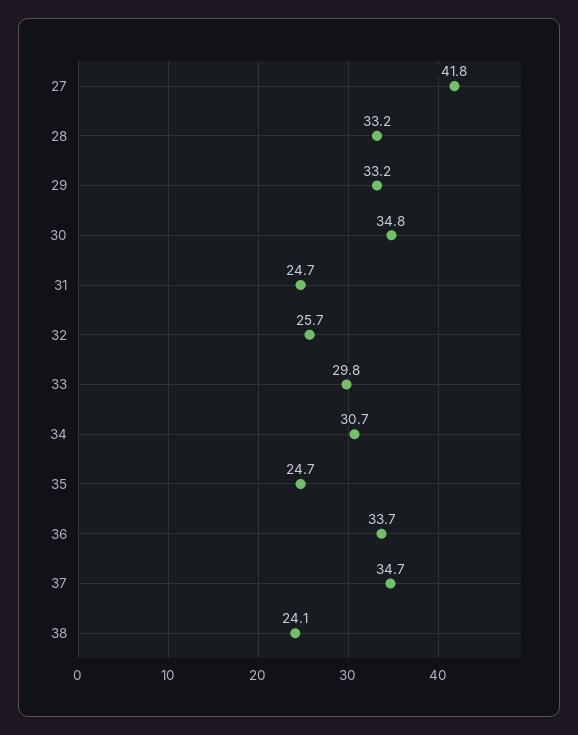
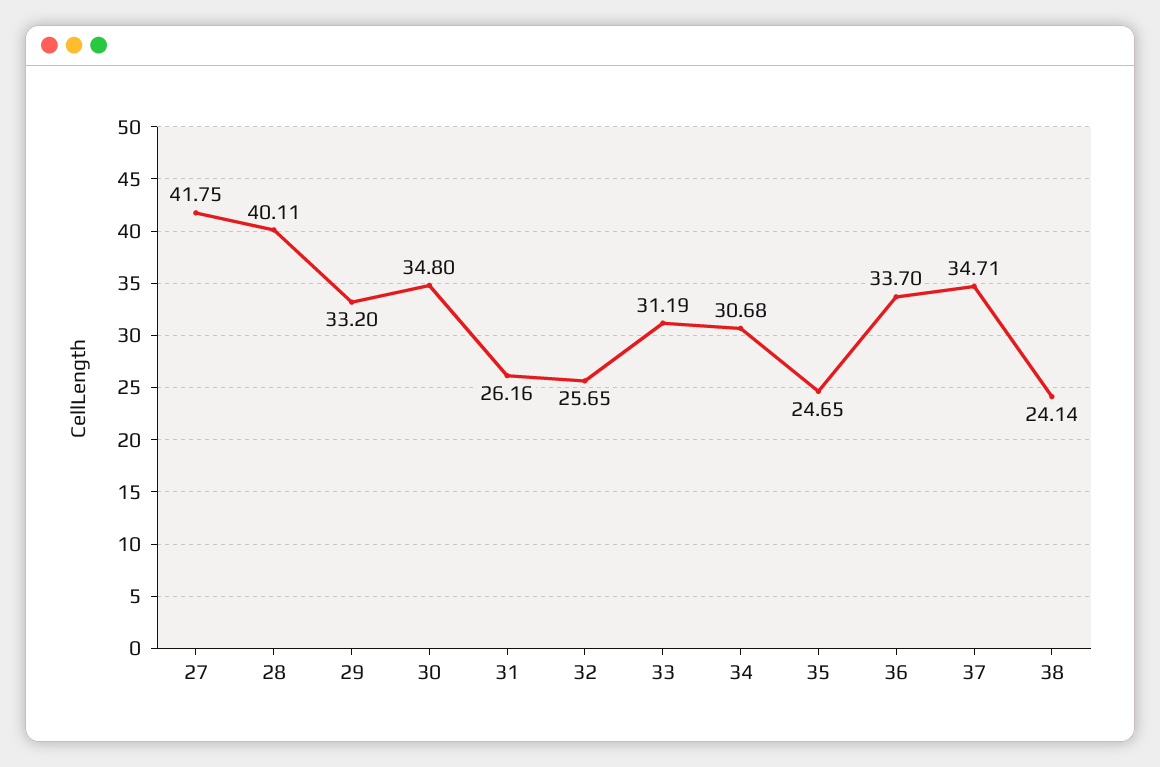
28: 33.2 -> 40.11
31: 24.7 -> 26.16
33: 29.8 -> 31.19

